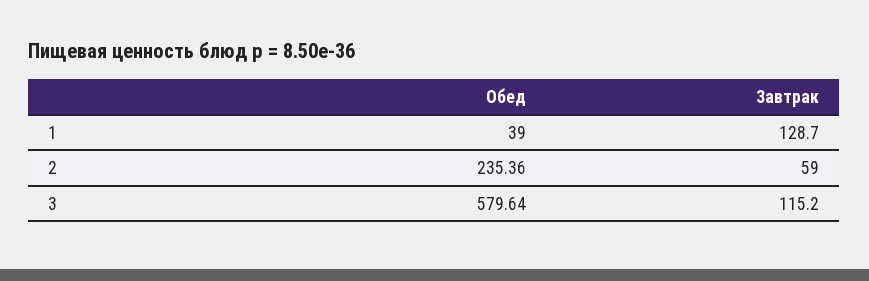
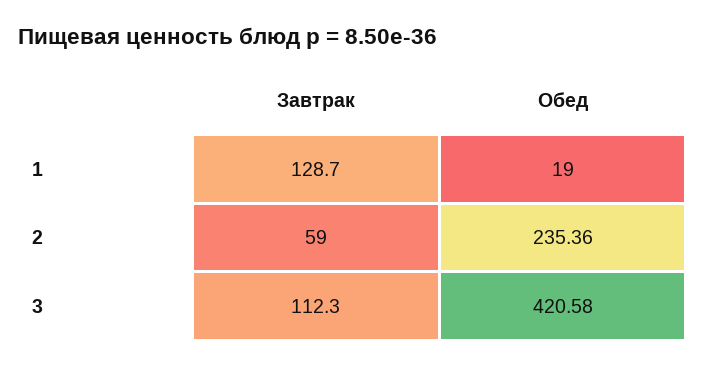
Обед, 1: 39 -> 19
Обед, 3: 579.64 -> 420.58
Завтрак, 3: 115.2 -> 112.3

